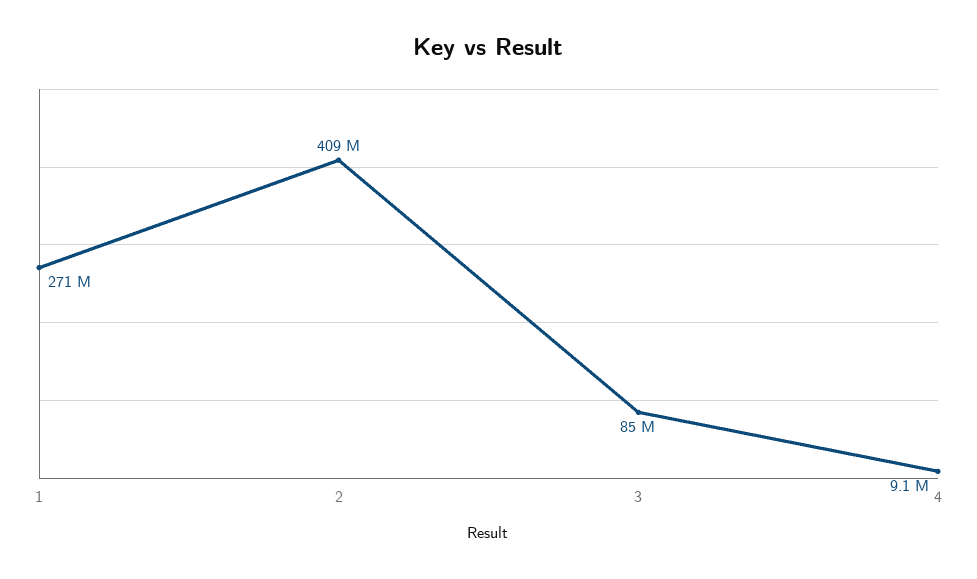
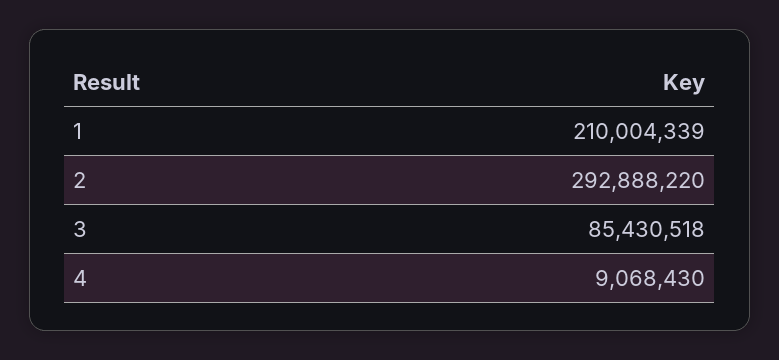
1: 271000000 -> 210004339
2: 409000000 -> 292888220

